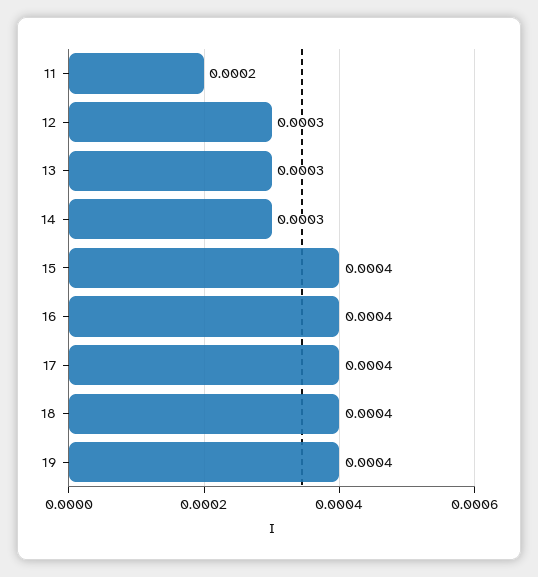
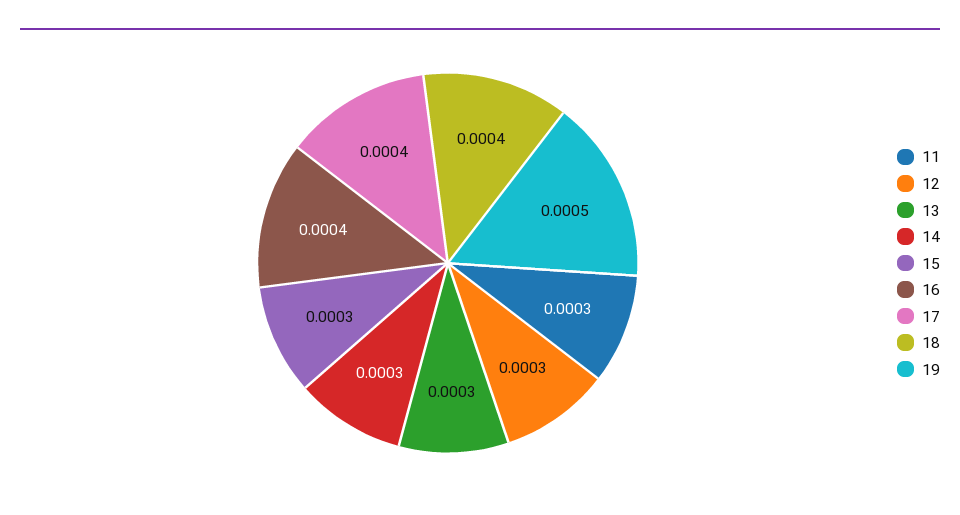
11: 0.0002 -> 0.0003
15: 0.0004 -> 0.0003
19: 0.0004 -> 0.0005

